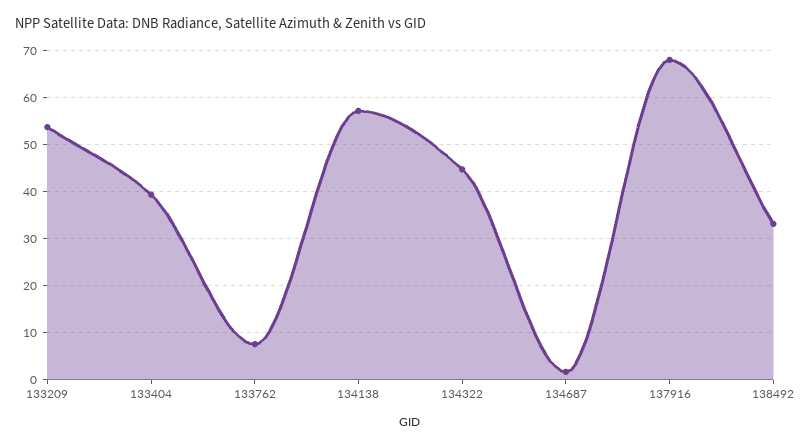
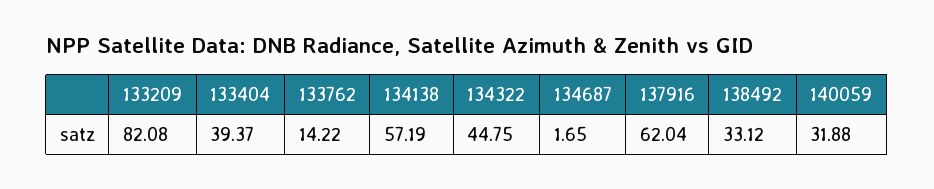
133209: 54 -> 82.08
133762: 8 -> 14.22
137916: 68 -> 62.04
140059: none -> 31.88

